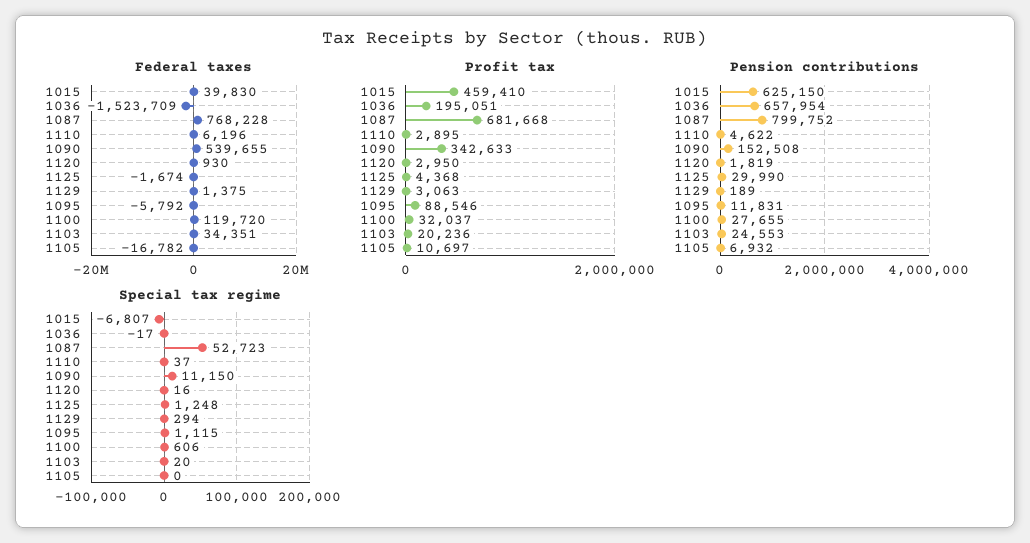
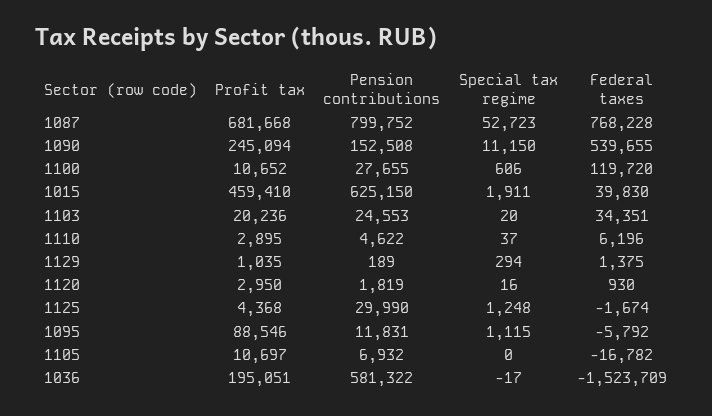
Profit tax, 1090: 342633 -> 245094
Profit tax, 1129: 3063 -> 1035
Profit tax, 1100: 32037 -> 10652
Pension contributions, 1036: 657954 -> 581322
Special tax regime, 1015: -6807 -> 1911

